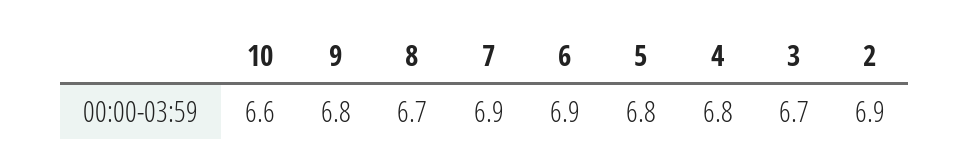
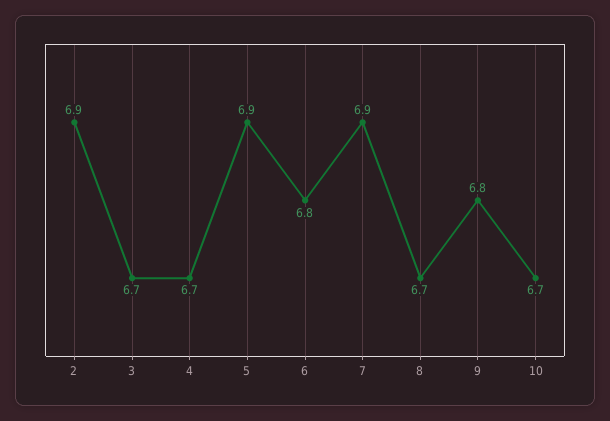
10: 6.6 -> 6.7
6: 6.9 -> 6.8
5: 6.8 -> 6.9
4: 6.8 -> 6.7

